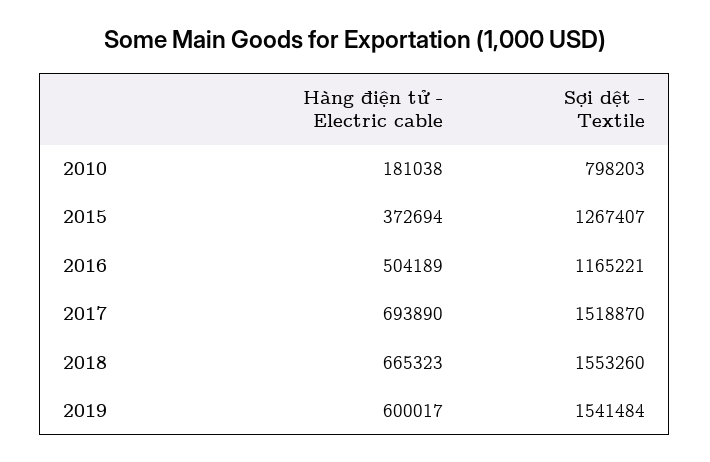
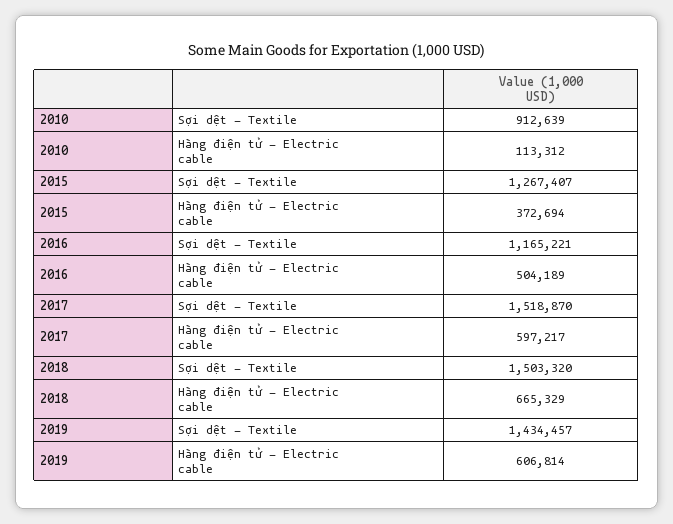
Hàng điện tử - Electric cable, 2010: 181038 -> 113312
Sợi dệt - Textile, 2010: 798203 -> 912639
Hàng điện tử - Electric cable, 2017: 693890 -> 597217
Hàng điện tử - Electric cable, 2018: 665323 -> 665329
Sợi dệt - Textile, 2018: 1553260 -> 1503320
Hàng điện tử - Electric cable, 2019: 600017 -> 606814
Sợi dệt - Textile, 2019: 1541484 -> 1434457

